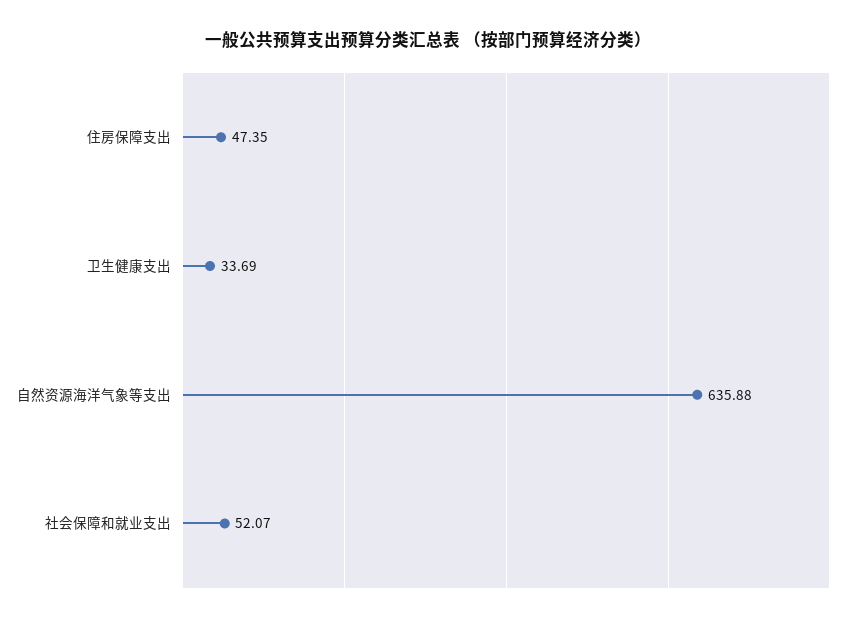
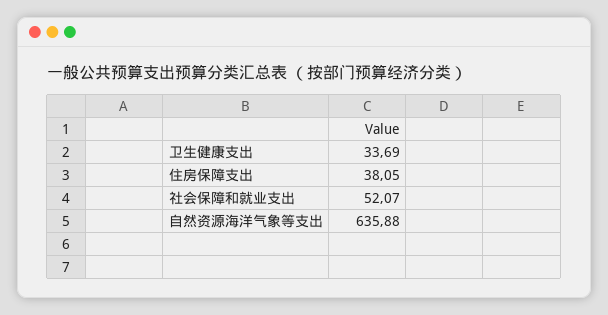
住房保障支出: 47.35 -> 38.05

